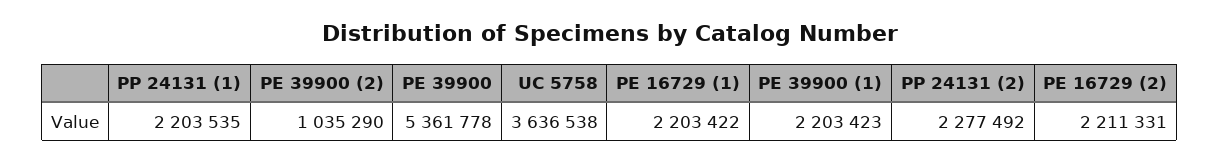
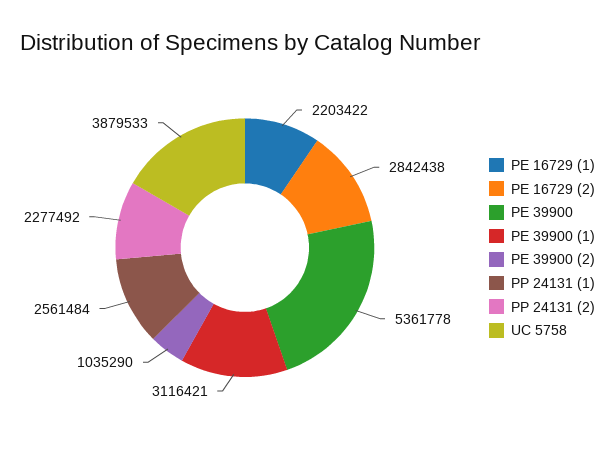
PP 24131 (1): 2203535 -> 2561484
UC 5758: 3636538 -> 3879533
PE 39900 (1): 2203423 -> 3116421
PE 16729 (2): 2211331 -> 2842438

